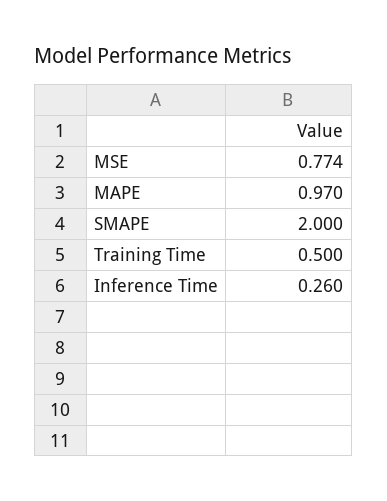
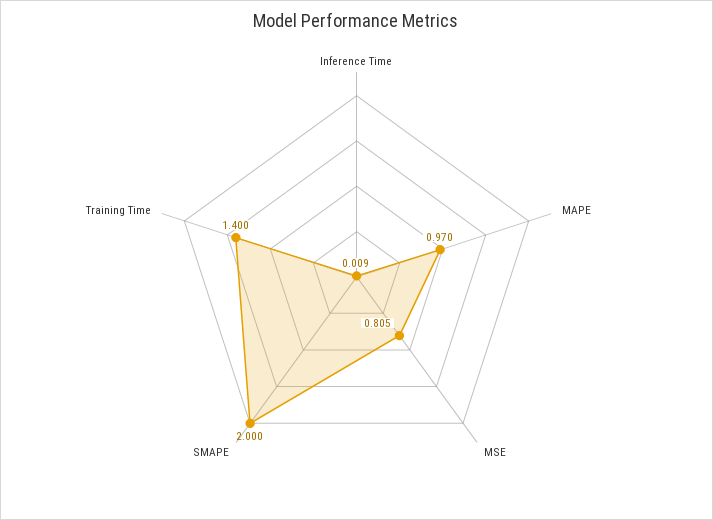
MSE: 0.774 -> 0.805
Training Time: 0.5 -> 1.4
Inference Time: 0.26 -> 0.009

